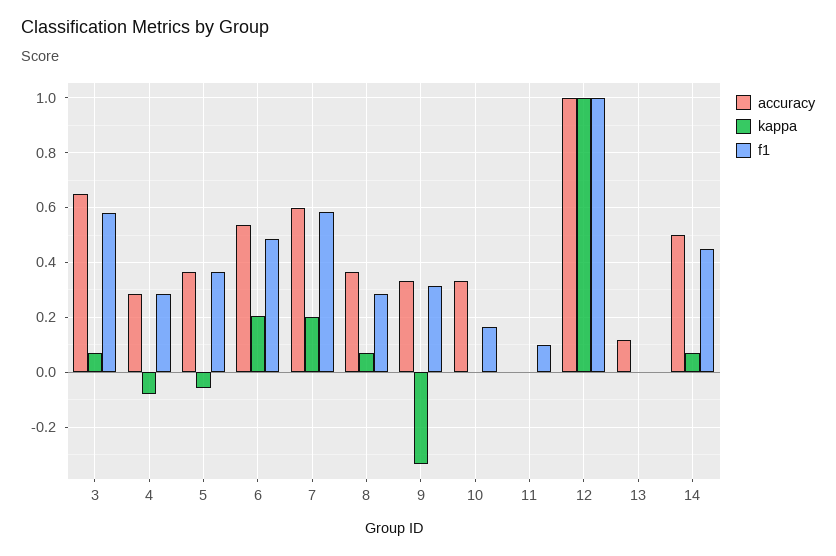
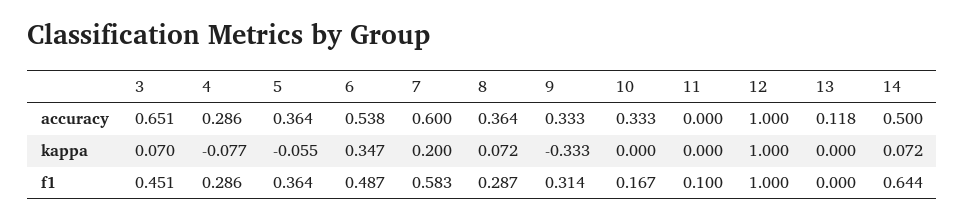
f1, 3: 0.575 -> 0.451
kappa, 6: 0.2 -> 0.347
f1, 14: 0.45 -> 0.644

